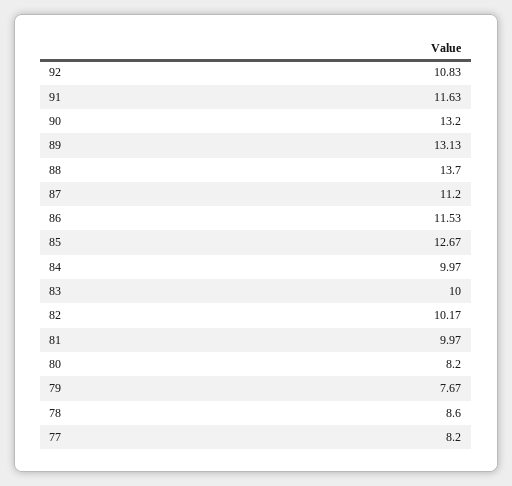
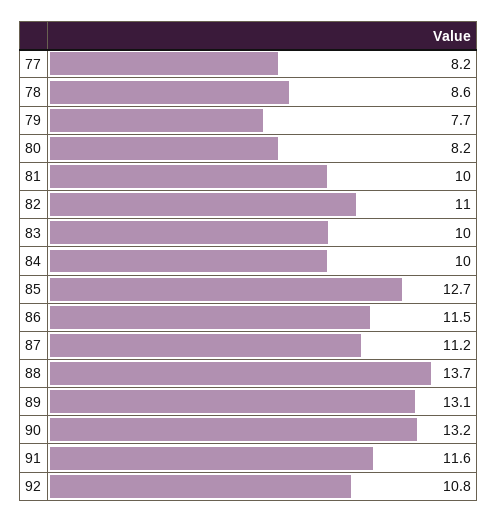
82: 10.17 -> 11

